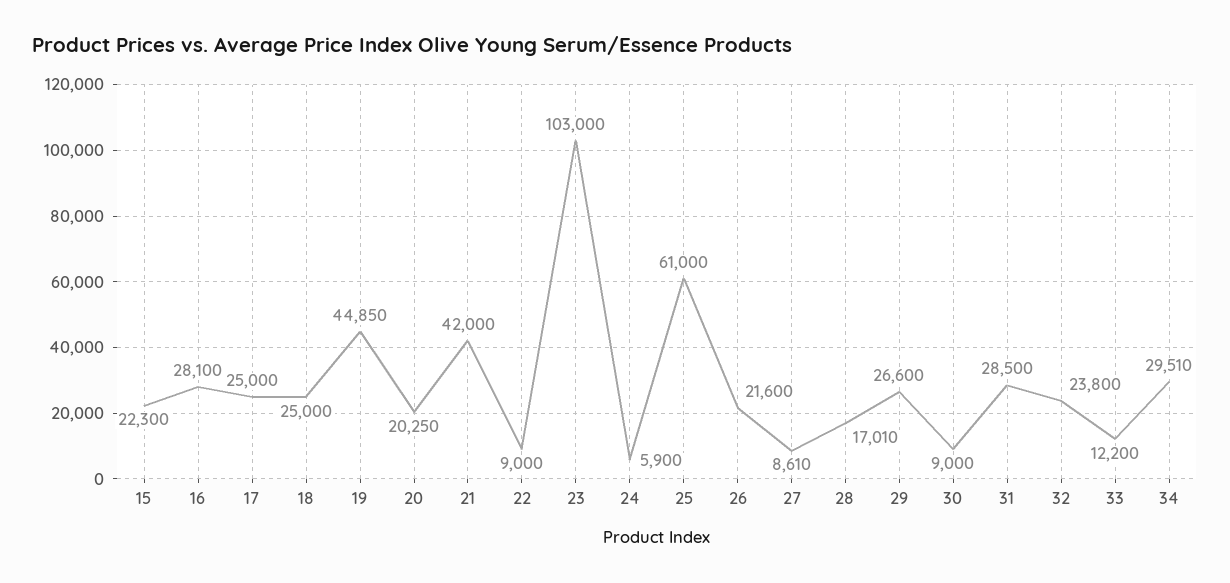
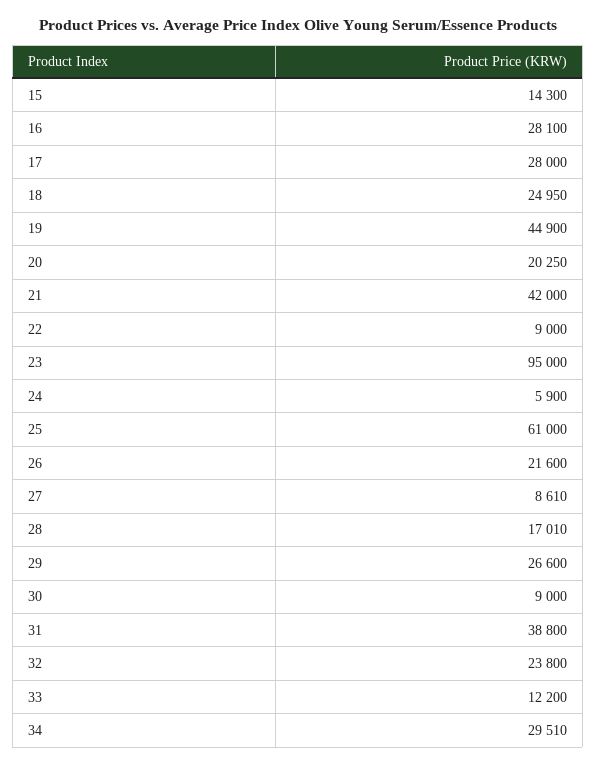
15: 22300 -> 14300
17: 25000 -> 28000
18: 25000 -> 24950
19: 44850 -> 44900
23: 103000 -> 95000
31: 28500 -> 38800

